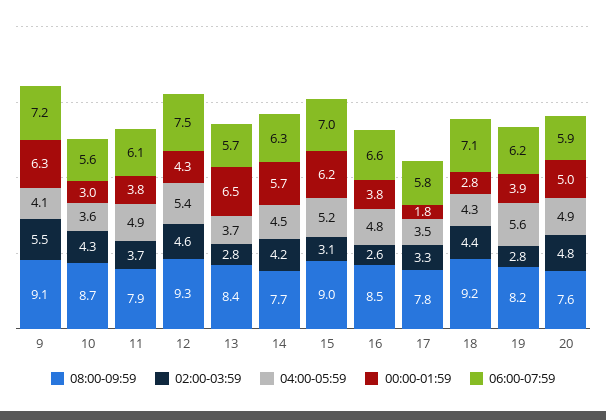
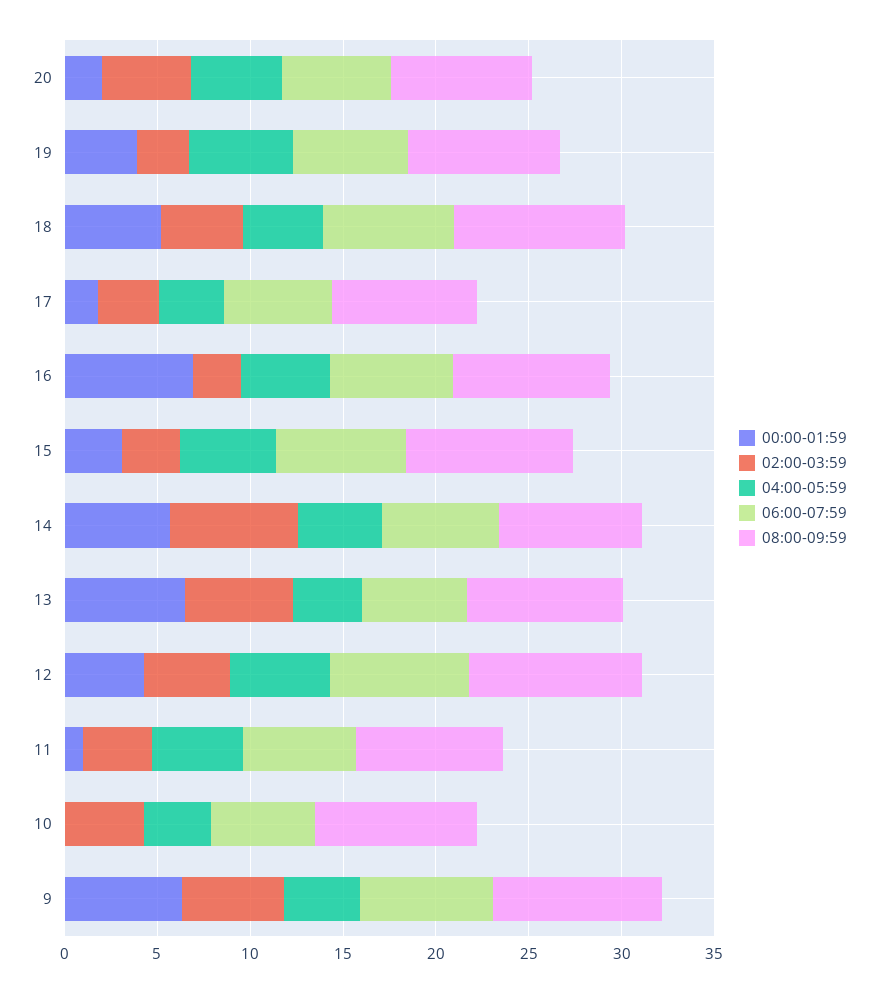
00:00-01:59, 10: 3 -> 0
00:00-01:59, 11: 3.8 -> 1
02:00-03:59, 13: 2.8 -> 6
02:00-03:59, 14: 4.2 -> 7
00:00-01:59, 15: 6.2 -> 3
00:00-01:59, 16: 3.8 -> 7
00:00-01:59, 18: 2.8 -> 5
00:00-01:59, 20: 5 -> 2

